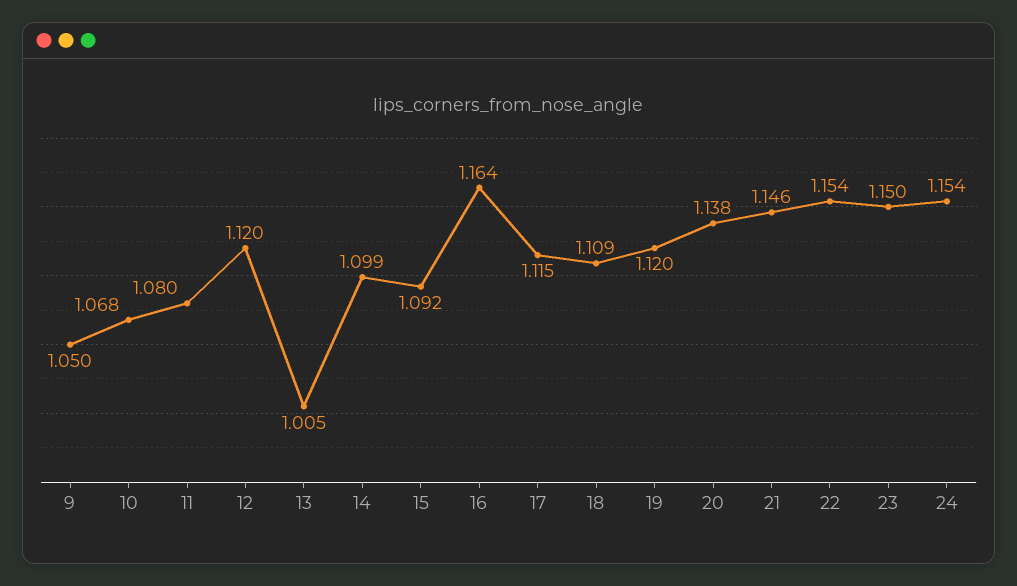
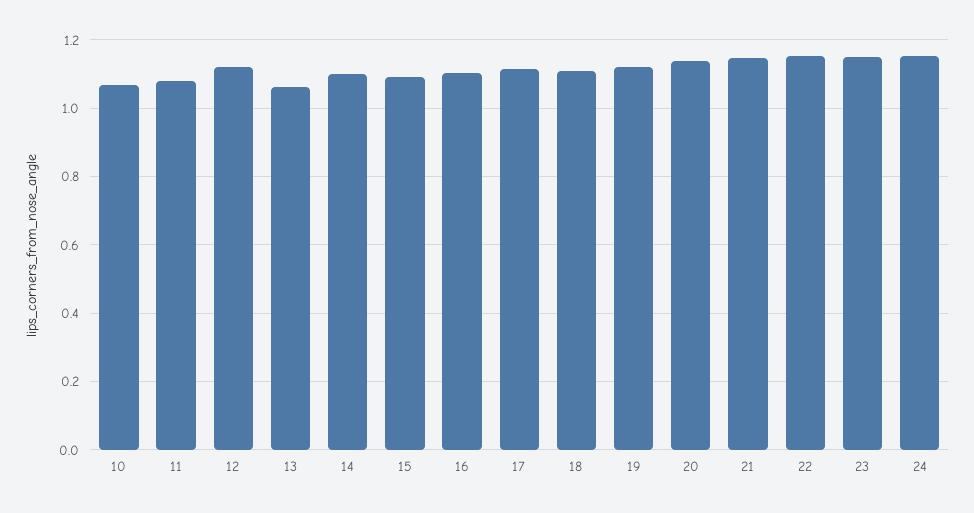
9: 1.05 -> none
13: 1.005 -> 1.06
16: 1.164 -> 1.1

